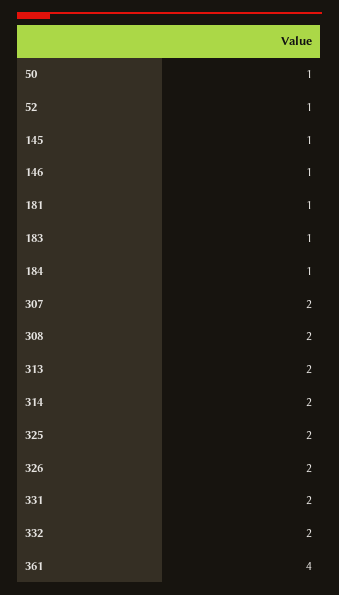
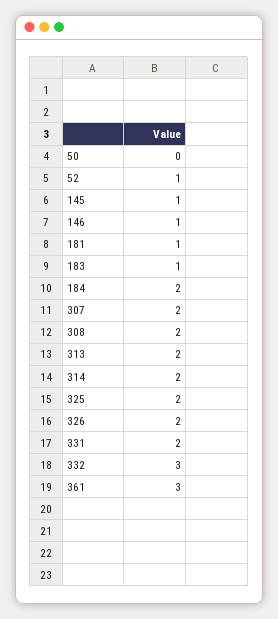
50: 1 -> 0
184: 1 -> 2
332: 2 -> 3
361: 4 -> 3

